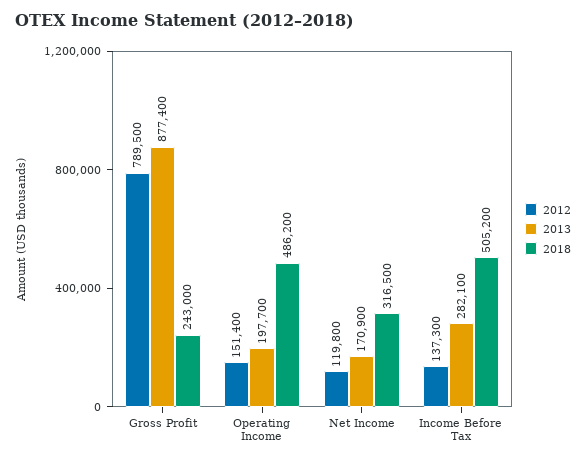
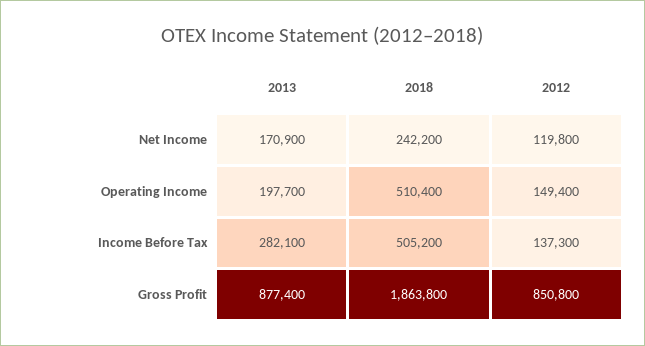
2012, Gross Profit: 789500 -> 850800
2018, Gross Profit: 243000 -> 1863800
2012, Operating Income: 151400 -> 149400
2018, Operating Income: 486200 -> 510400
2018, Net Income: 316500 -> 242200

